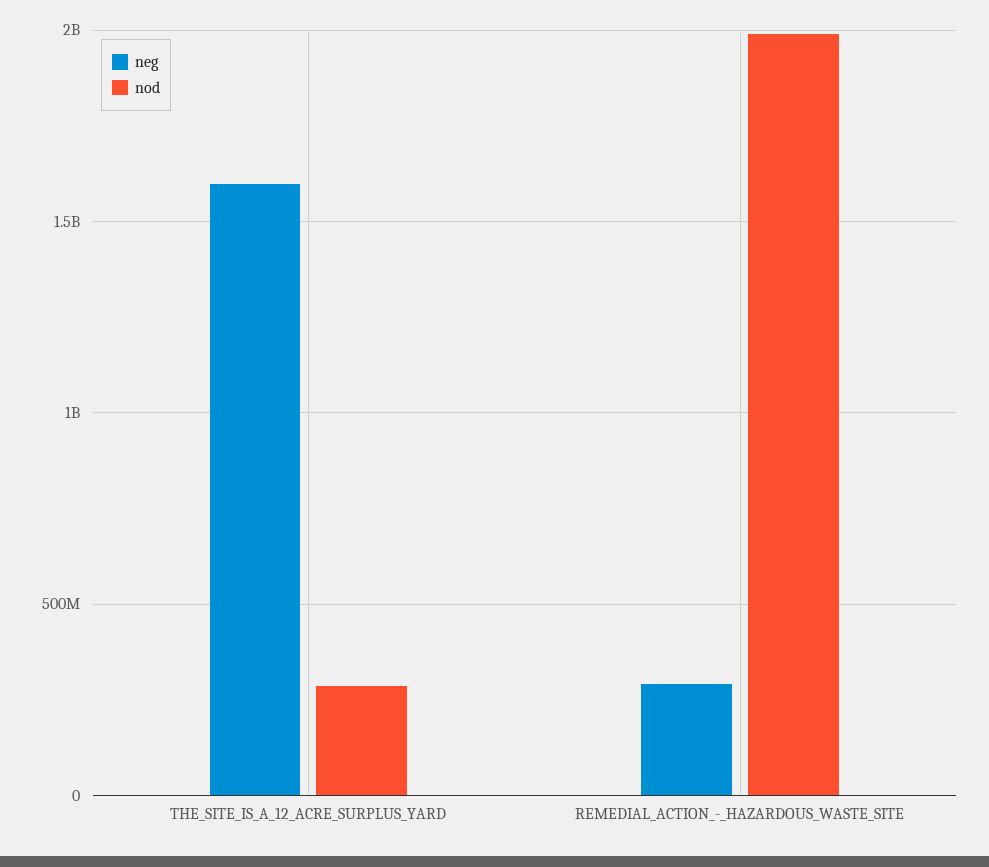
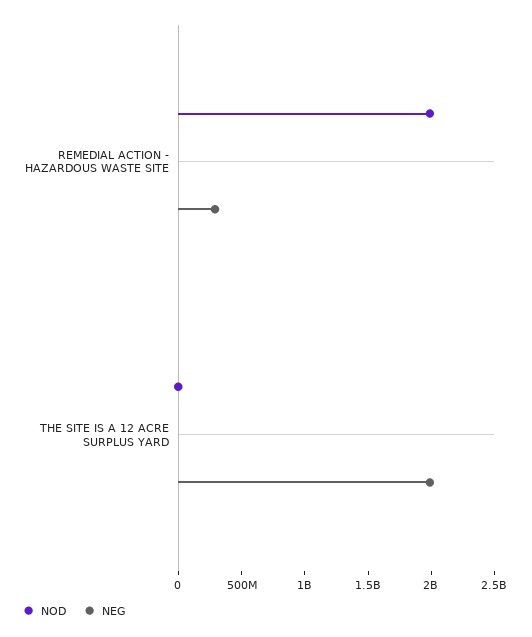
neg, THE_SITE_IS_A_12_ACRE_SURPLUS_YARD: 1600000000 -> 2000000000
nod, THE_SITE_IS_A_12_ACRE_SURPLUS_YARD: 300000000 -> 0

